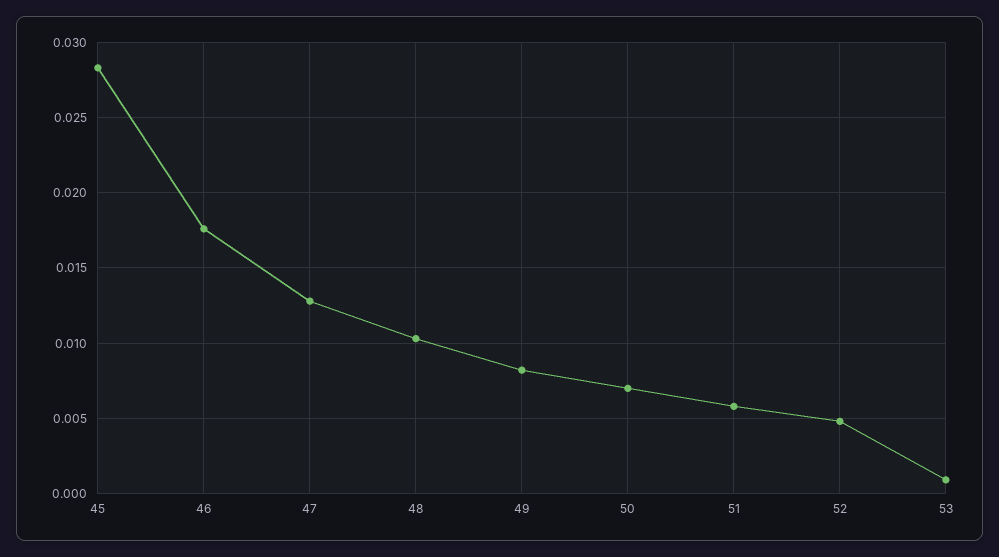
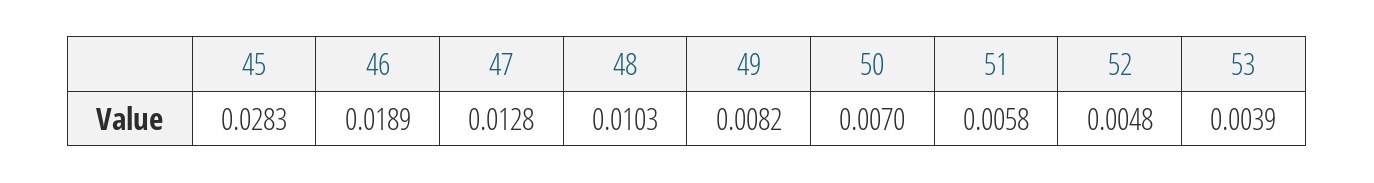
46: 0.0175 -> 0.0189
53: 0.001 -> 0.0039

